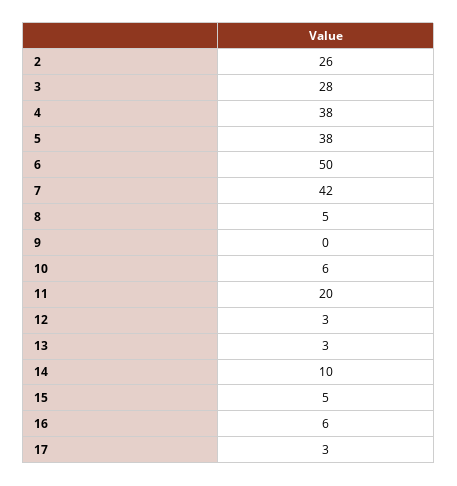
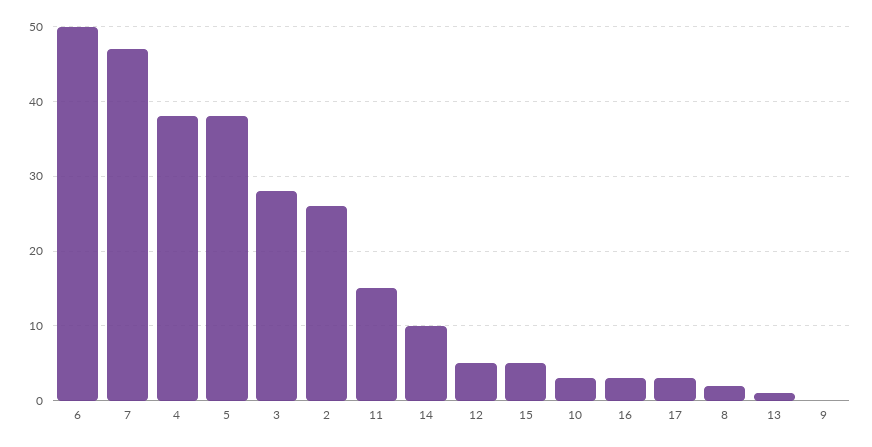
7: 42 -> 47
8: 5 -> 2
10: 6 -> 3
11: 20 -> 15
12: 3 -> 5
13: 3 -> 1
16: 6 -> 3

